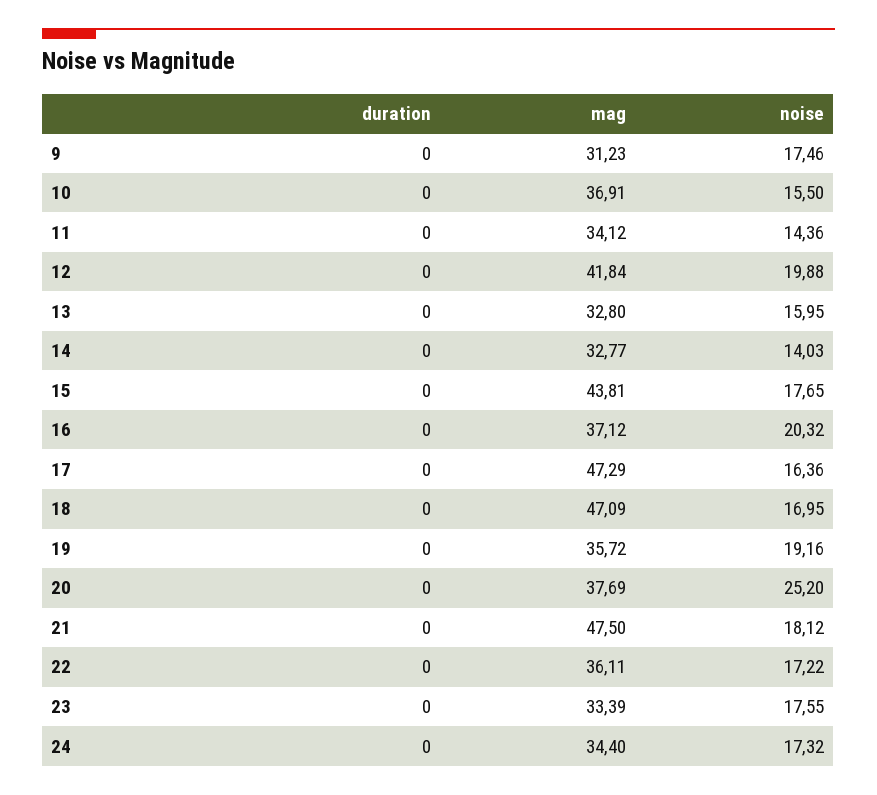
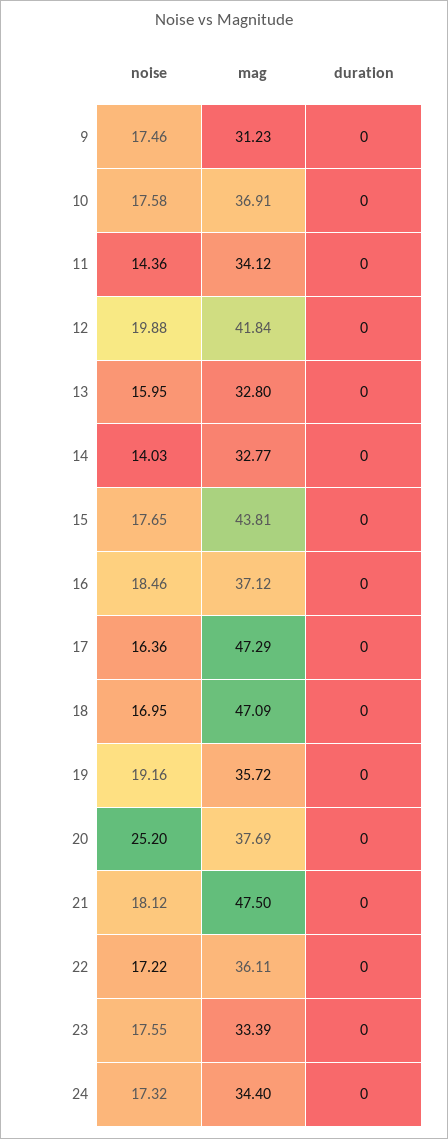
noise, 10: 15.5 -> 17.58
noise, 16: 20.32 -> 18.46

